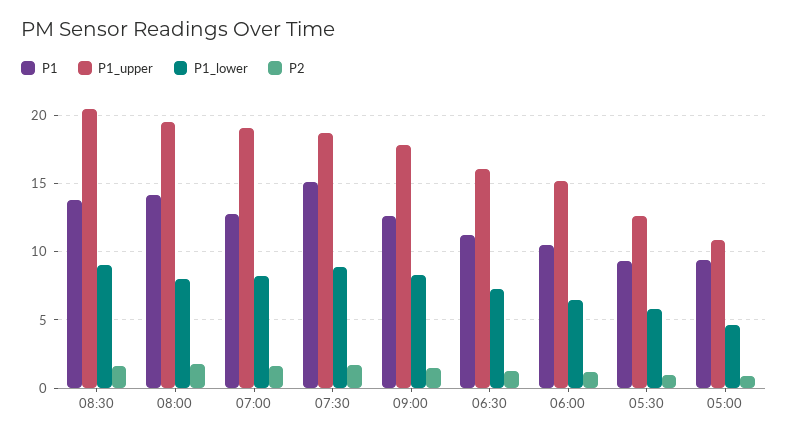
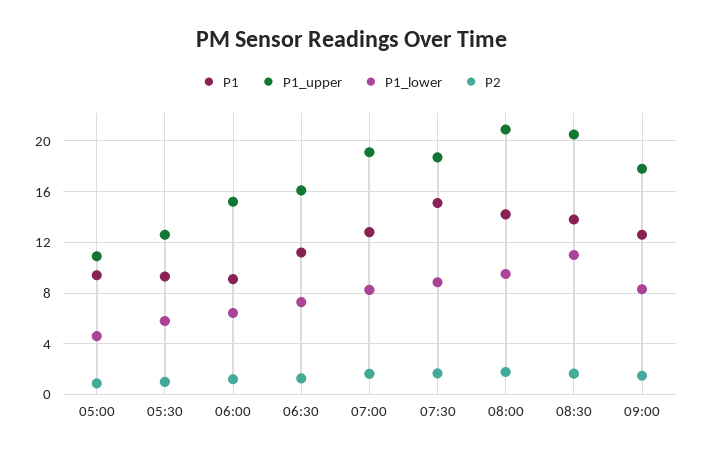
P1_lower, 08:30: 9 -> 11
P1_upper, 08:00: 19.5 -> 21
P1_lower, 08:00: 8 -> 9.5
P1, 06:00: 10.5 -> 9

